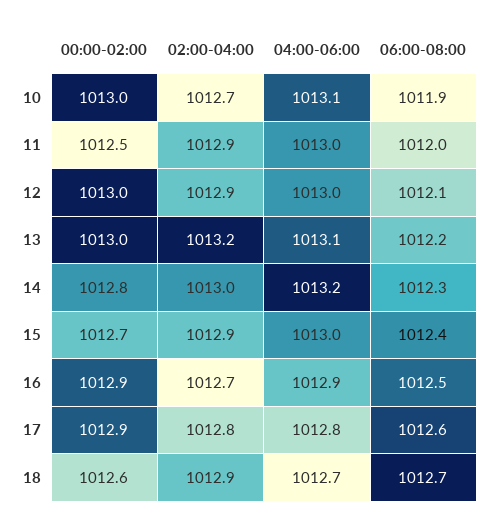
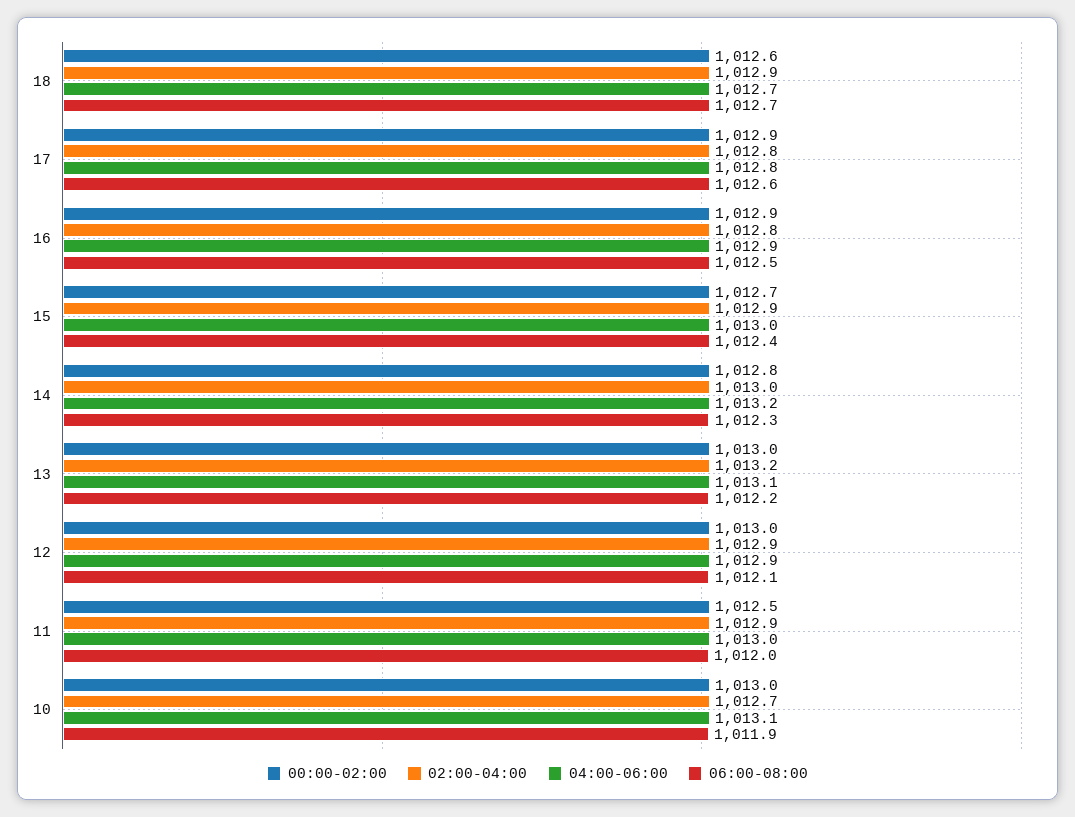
04:00-06:00, 12: 1013 -> 1012.9
02:00-04:00, 16: 1012.7 -> 1012.8

